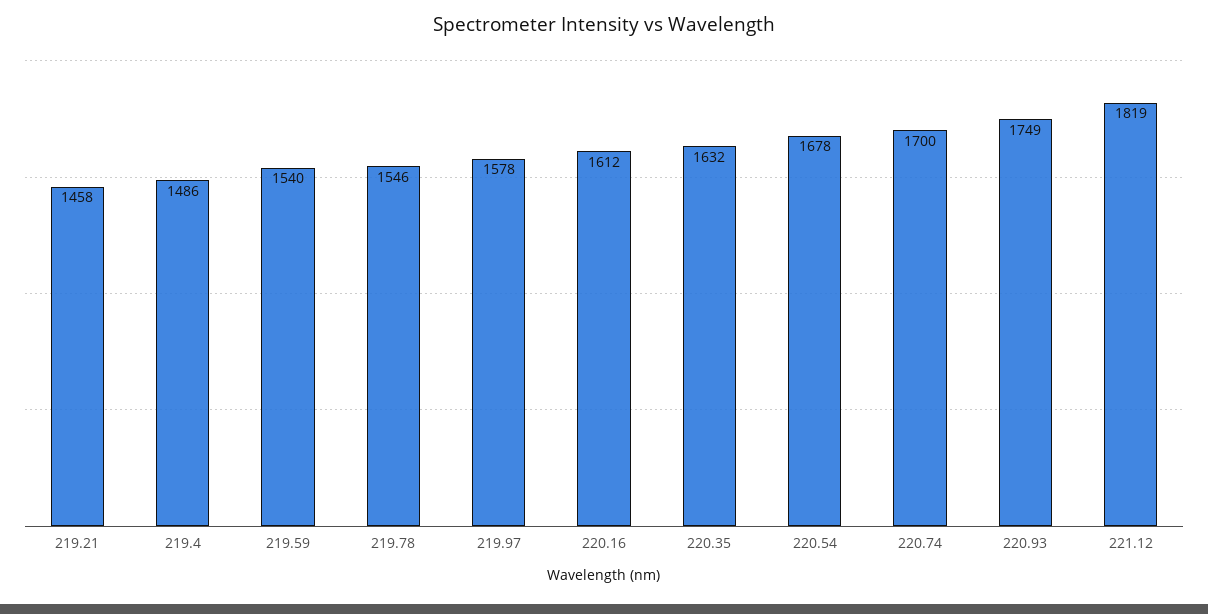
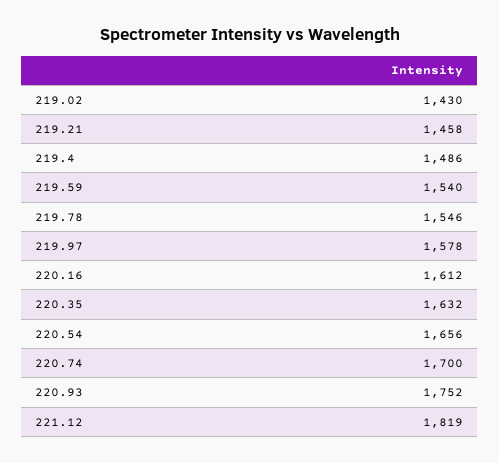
220.54: 1678 -> 1656
220.93: 1749 -> 1752
219.02: none -> 1430

